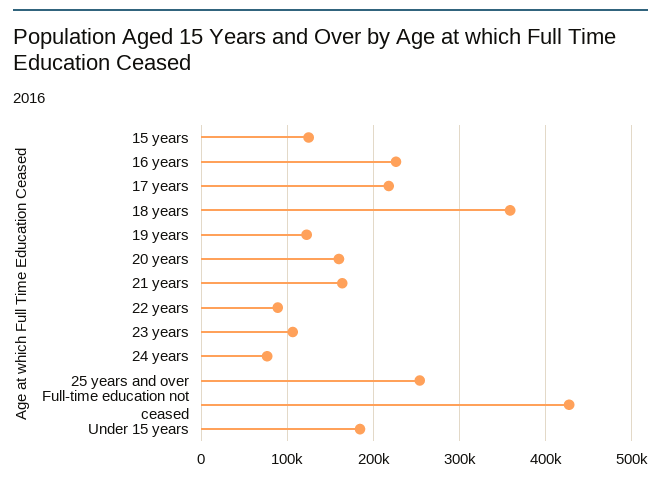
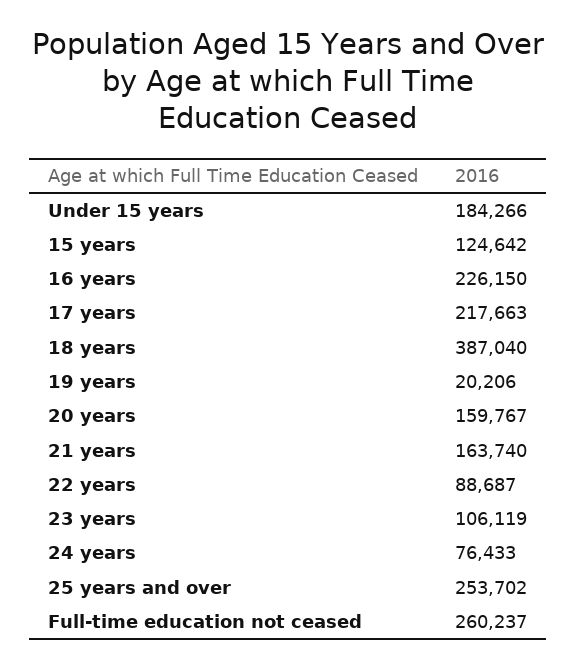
18 years: 360000 -> 387040
19 years: 120000 -> 20206
Full-time education not ceased: 430000 -> 260237

